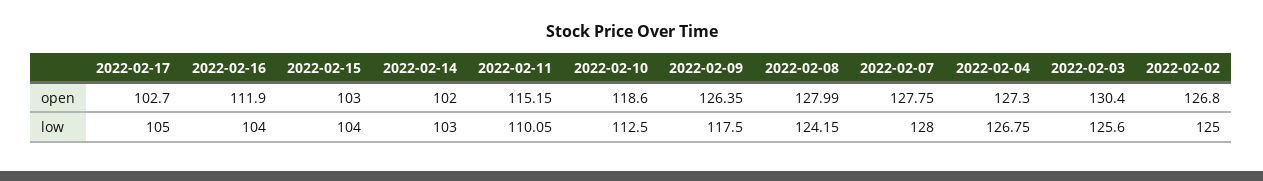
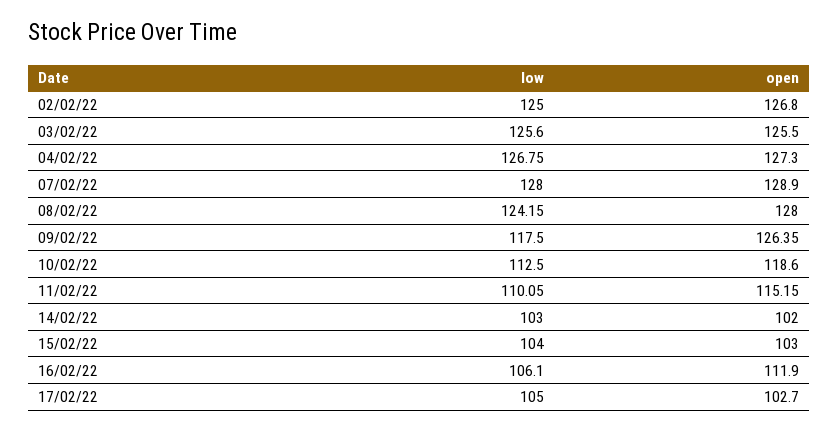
2022-02-08, open: 127.99 -> 128
2022-02-07, open: 127.75 -> 128.9
2022-02-03, open: 130.4 -> 125.5
2022-02-16, low: 104 -> 106.1

